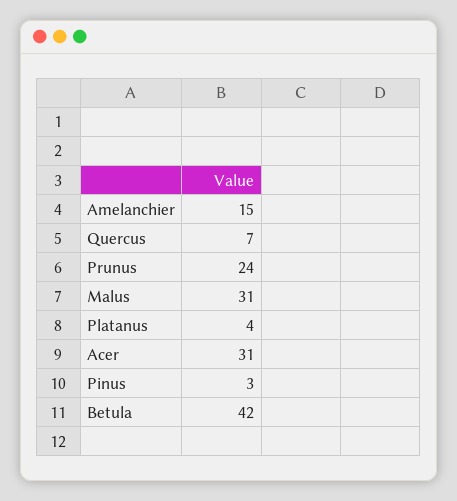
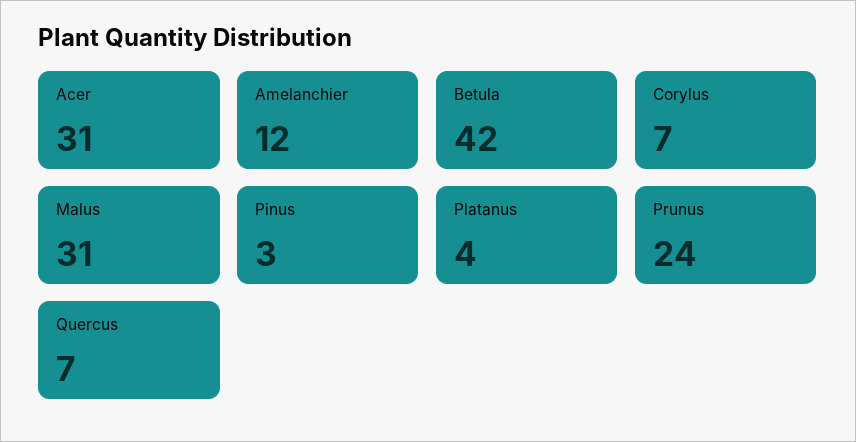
Amelanchier: 15 -> 12
Corylus: none -> 7

